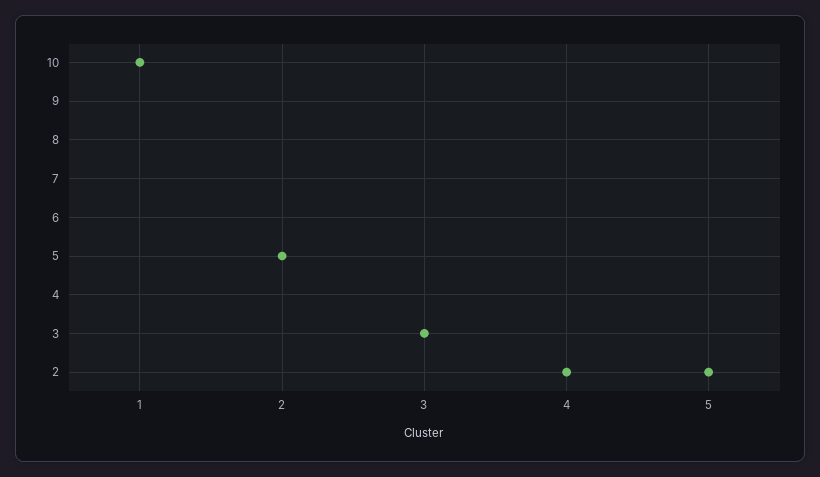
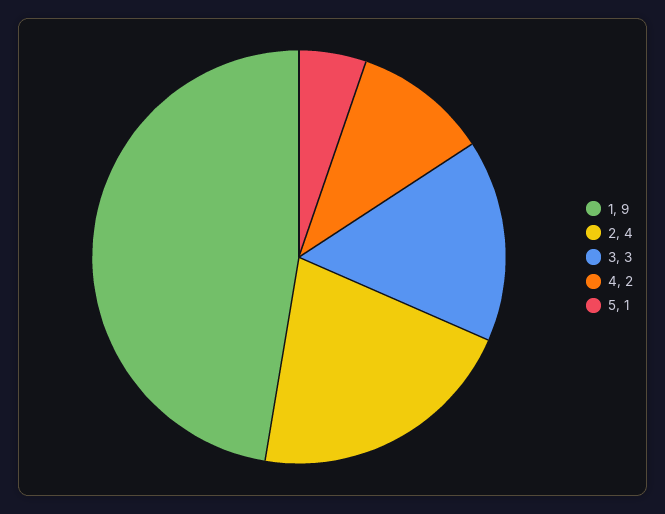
1: 10 -> 9
2: 5 -> 4
5: 2 -> 1

